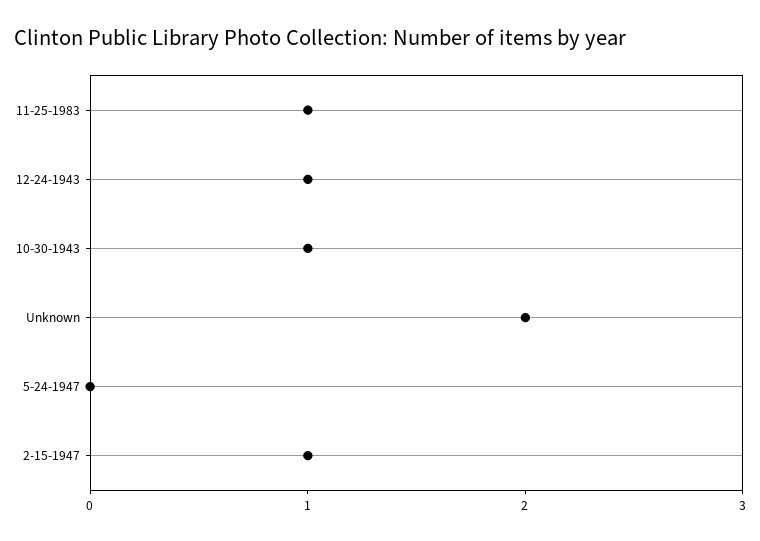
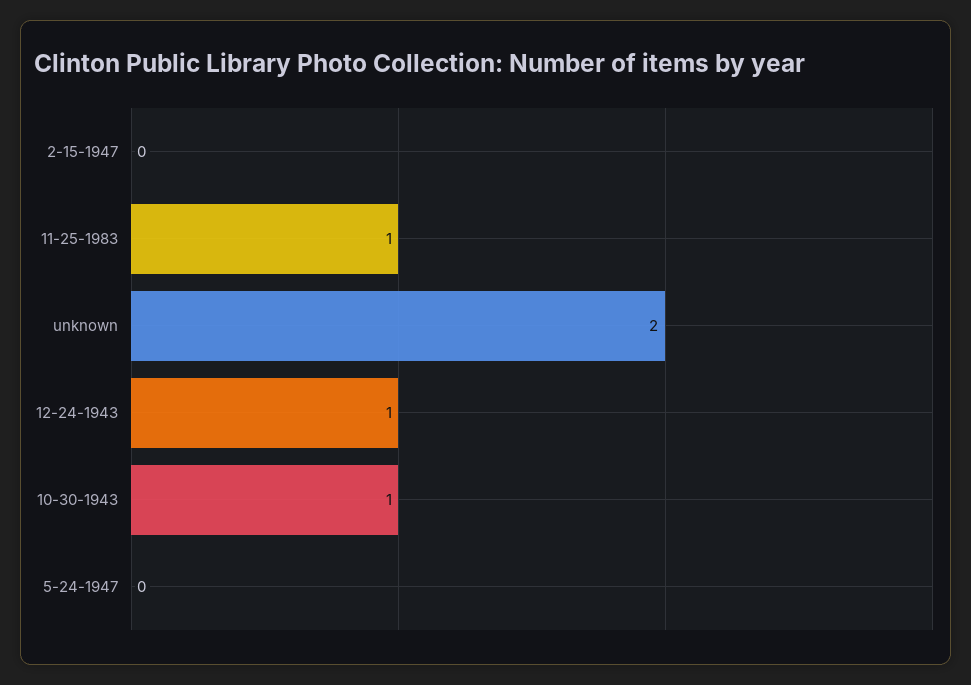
2-15-1947: 1 -> 0

